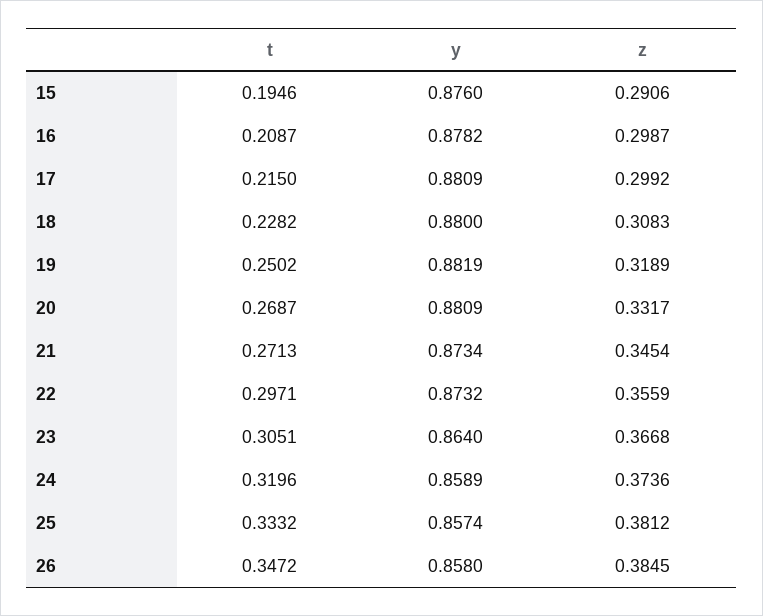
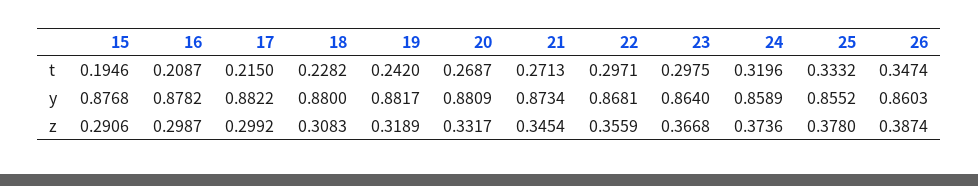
y, 15: 0.876 -> 0.8768
y, 17: 0.8809 -> 0.8822
t, 19: 0.2502 -> 0.242
y, 19: 0.8819 -> 0.8817
y, 22: 0.8732 -> 0.8681
t, 23: 0.3051 -> 0.2975
y, 25: 0.8574 -> 0.8552
z, 25: 0.3812 -> 0.378
t, 26: 0.3472 -> 0.3474
y, 26: 0.858 -> 0.8603
z, 26: 0.3845 -> 0.3874

